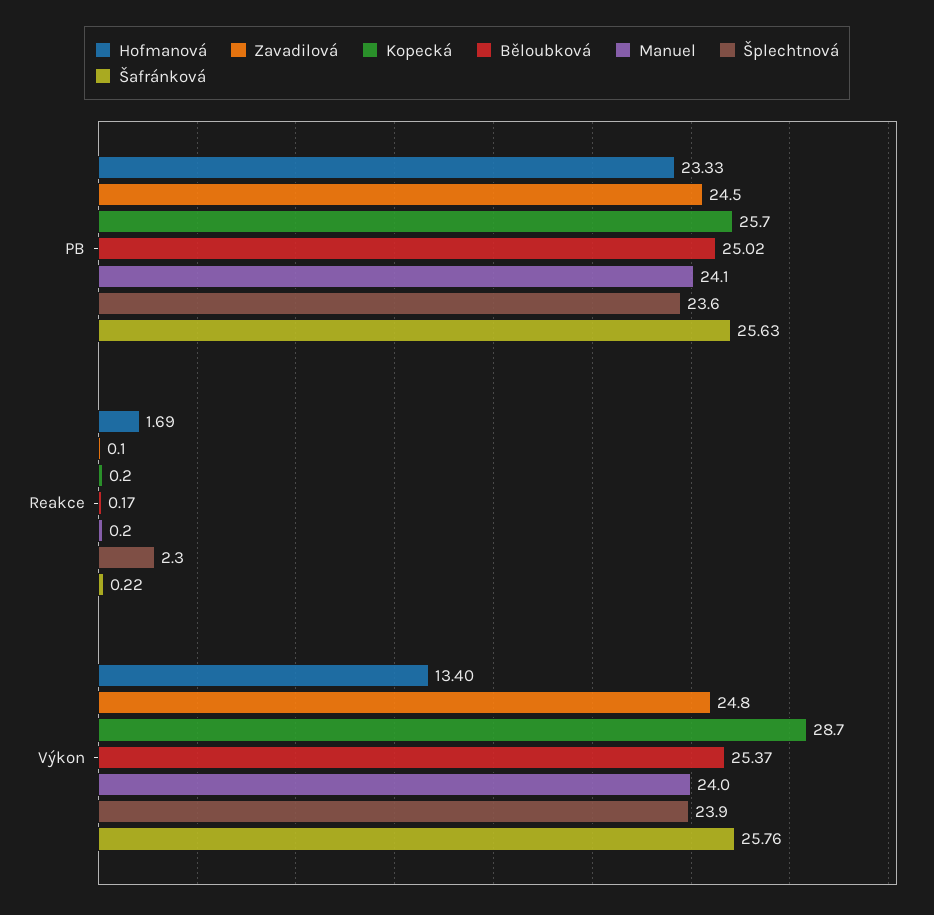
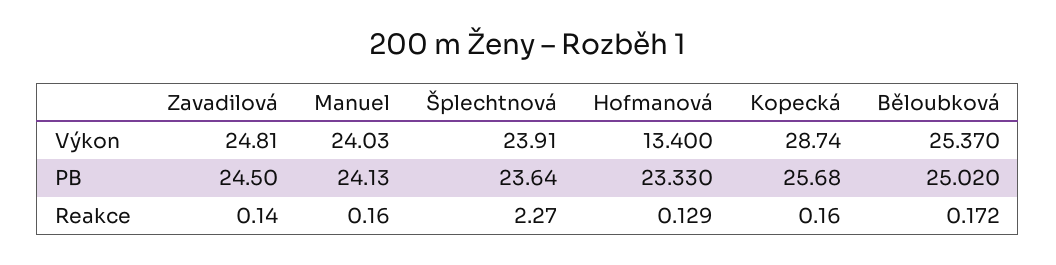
Šafránková, PB: 25.63 -> none
Hofmanová, Reakce: 1.69 -> 0.129
Šafránková, Reakce: 0.22 -> none
Šafránková, Výkon: 25.76 -> none

